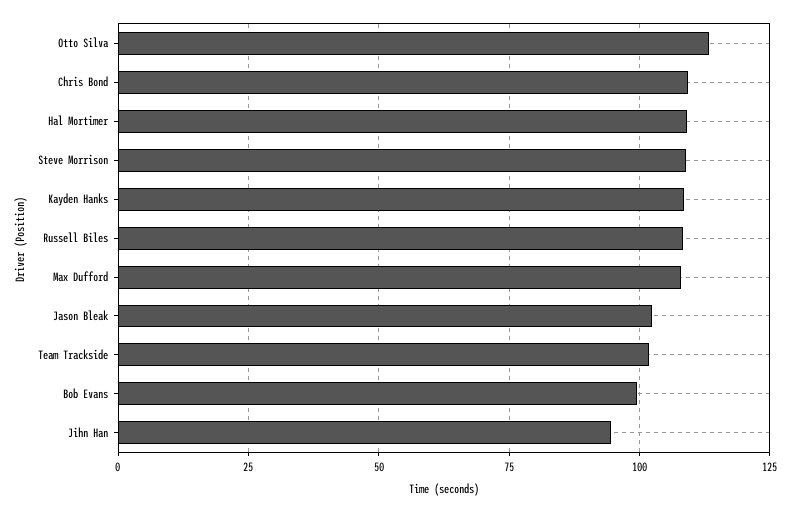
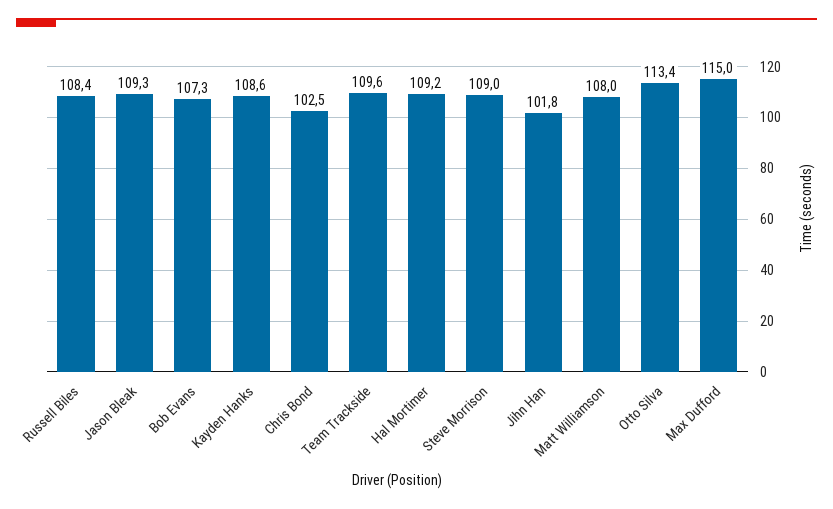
Chris Bond: 110 -> 102.5
Max Dufford: 107.5 -> 115
Jason Bleak: 102.5 -> 109.3
Team Trackside: 102.5 -> 109.6
Bob Evans: 100 -> 107.3
Jihn Han: 95 -> 101.8
Matt Williamson: none -> 108

